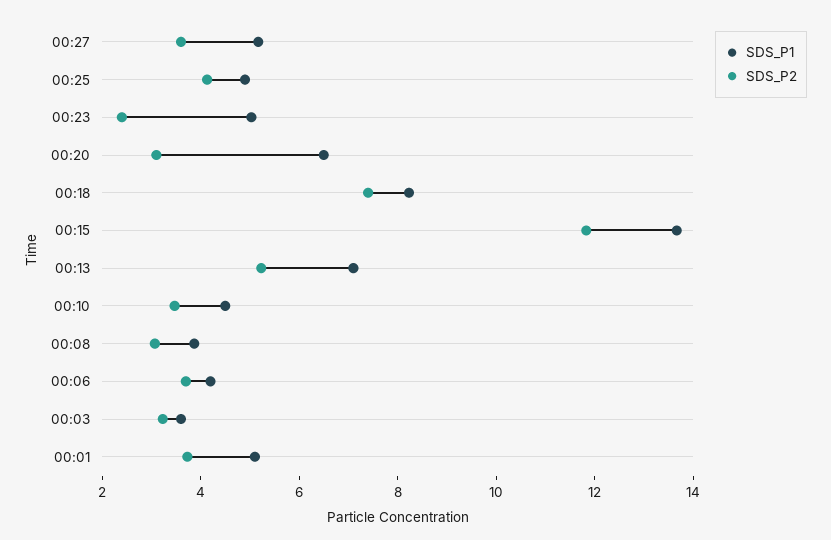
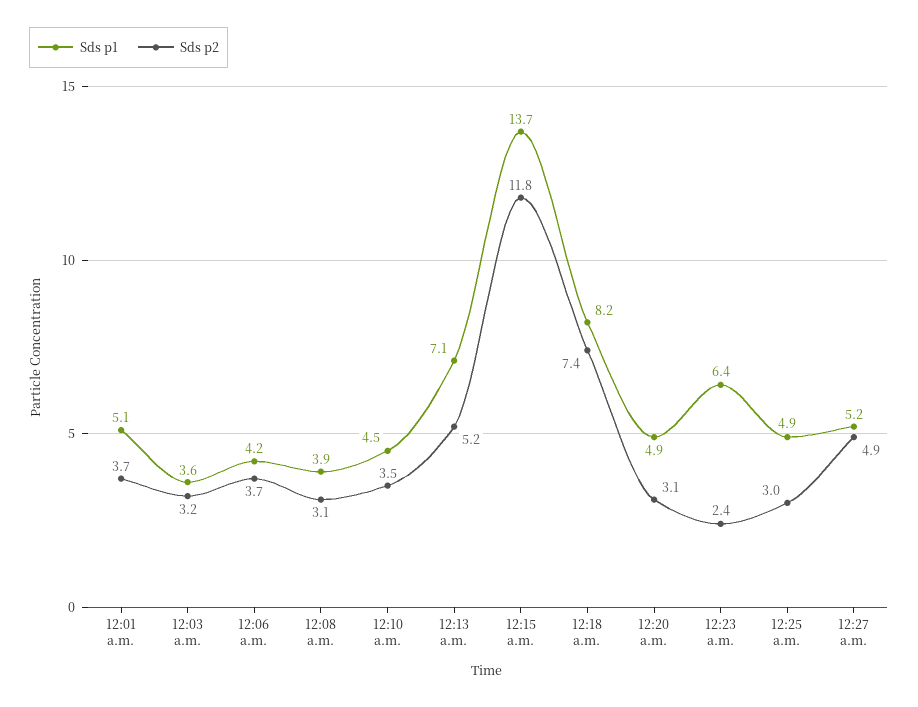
SDS_P2, 00:27: 3.5 -> 4.9
SDS_P2, 00:25: 4 -> 3
SDS_P1, 00:23: 5 -> 6.4
SDS_P1, 00:20: 6.5 -> 4.9

